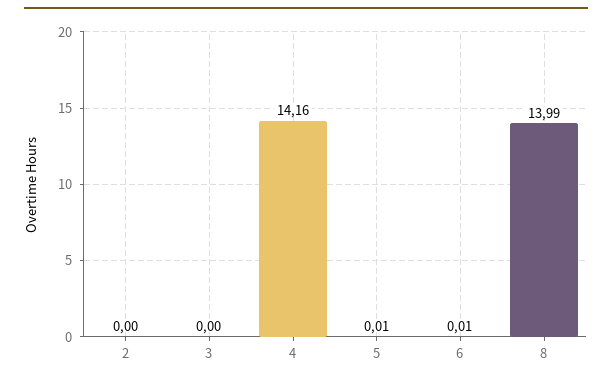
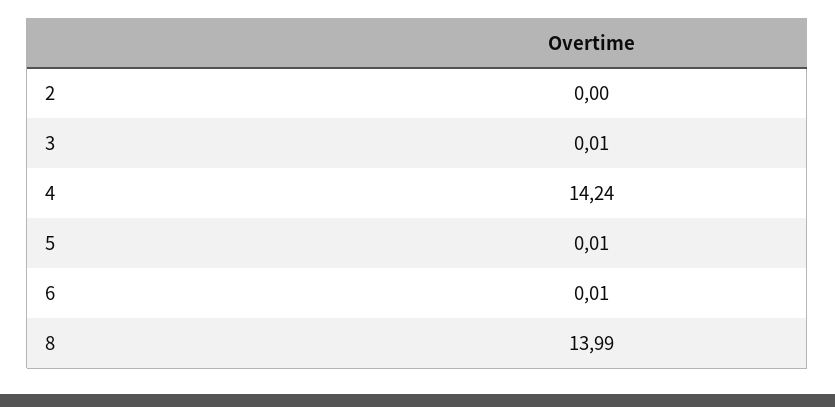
3: 0 -> 0.01
4: 14.16 -> 14.24

